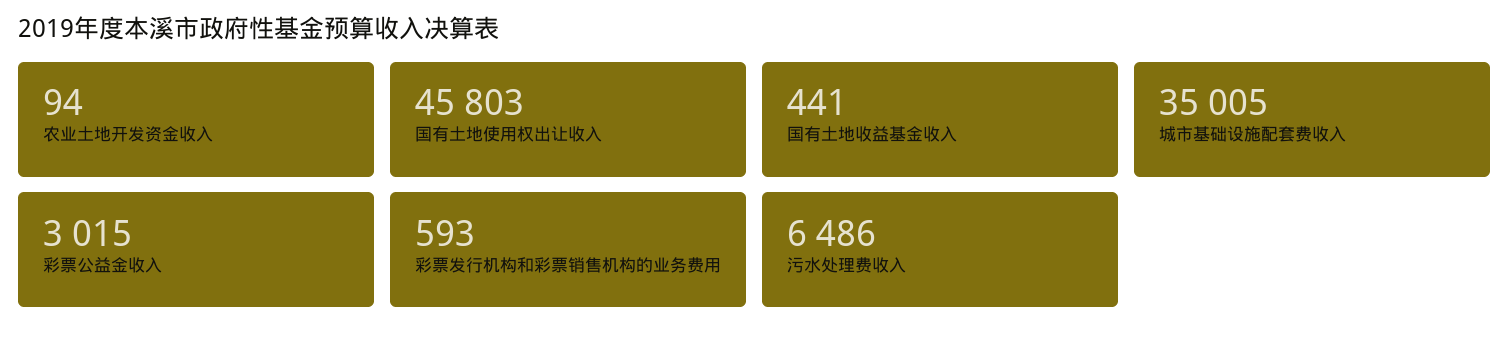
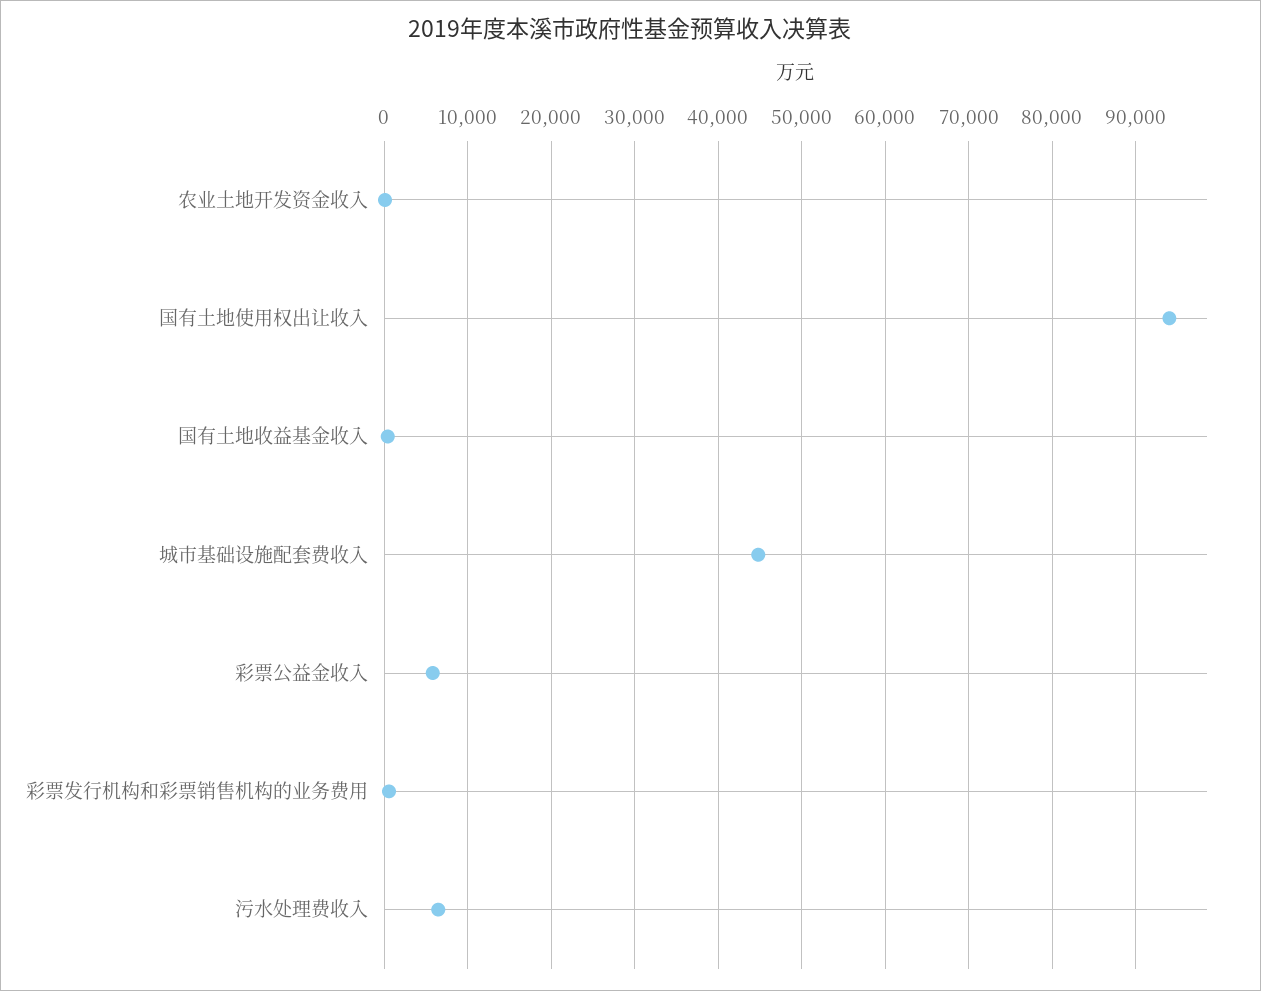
国有土地使用权出让收入: 45803 -> 94000
城市基础设施配套费收入: 35005 -> 45000
彩票公益金收入: 3015 -> 6000

